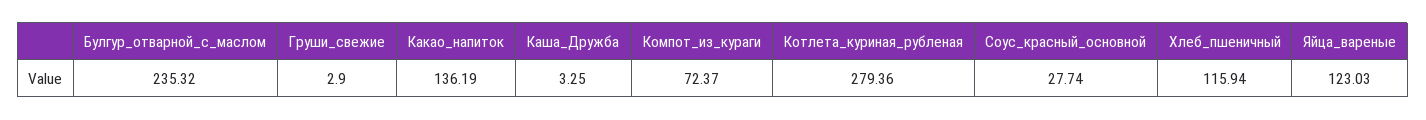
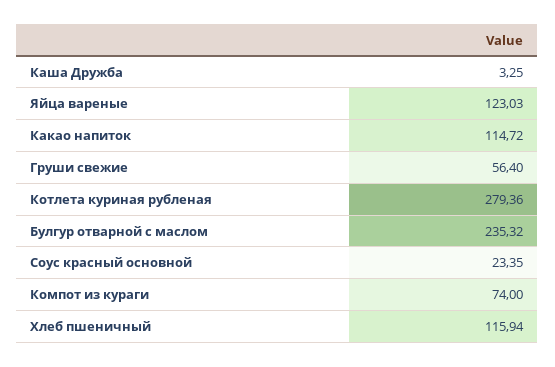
Груши_свежие: 2.9 -> 56.4
Какао_напиток: 136.19 -> 114.72
Компот_из_кураги: 72.37 -> 74
Соус_красный_основной: 27.74 -> 23.35

